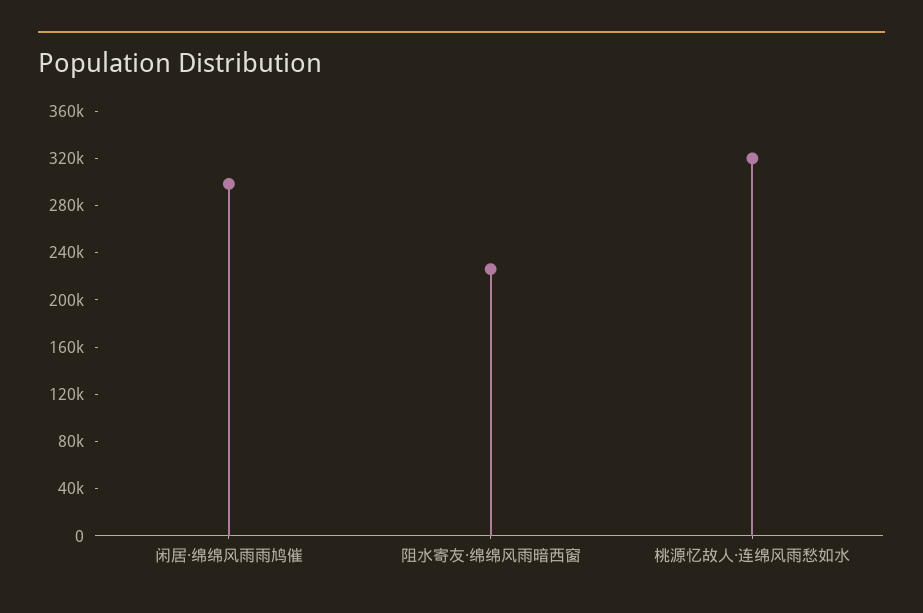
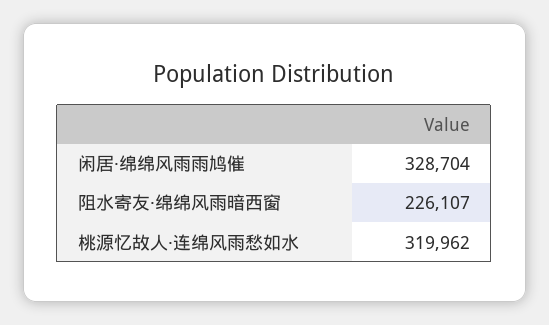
闲居·绵绵风雨雨鸠催: 300000 -> 328704

